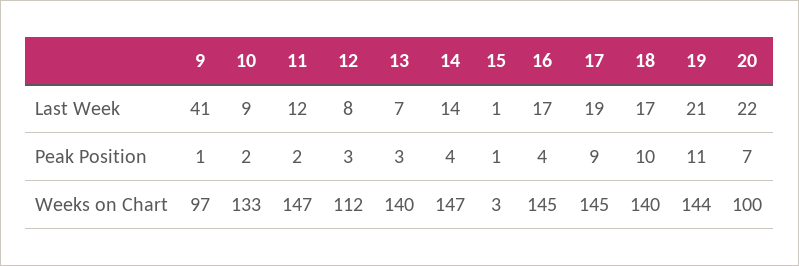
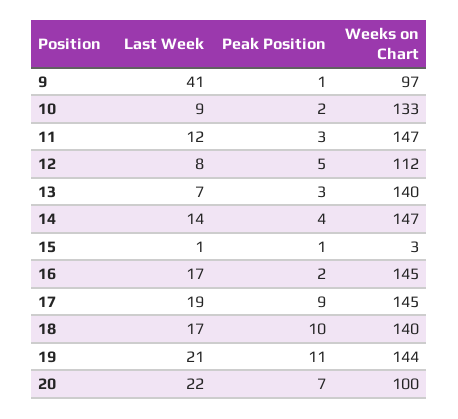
11, Peak Position: 2 -> 3
12, Peak Position: 3 -> 5
16, Peak Position: 4 -> 2

